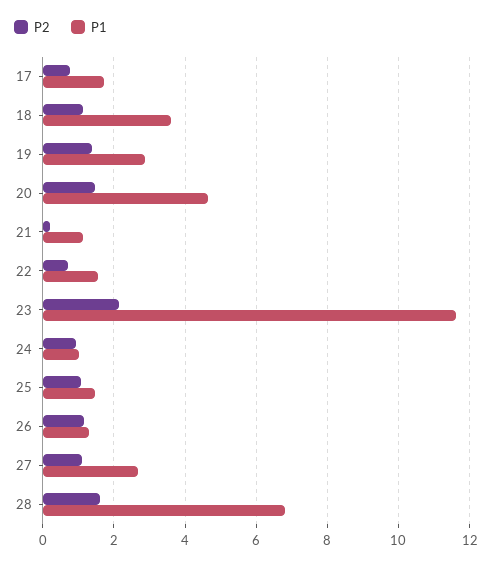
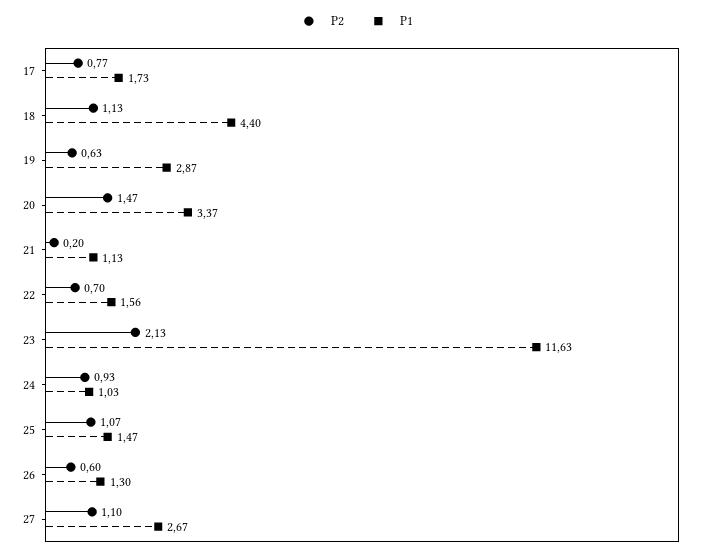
P1, 18: 3.6 -> 4.4
P2, 19: 1.4 -> 0.63
P1, 20: 4.6 -> 3.37
P2, 26: 1.2 -> 0.6
P2, 28: 1.6 -> none
P1, 28: 6.8 -> none

